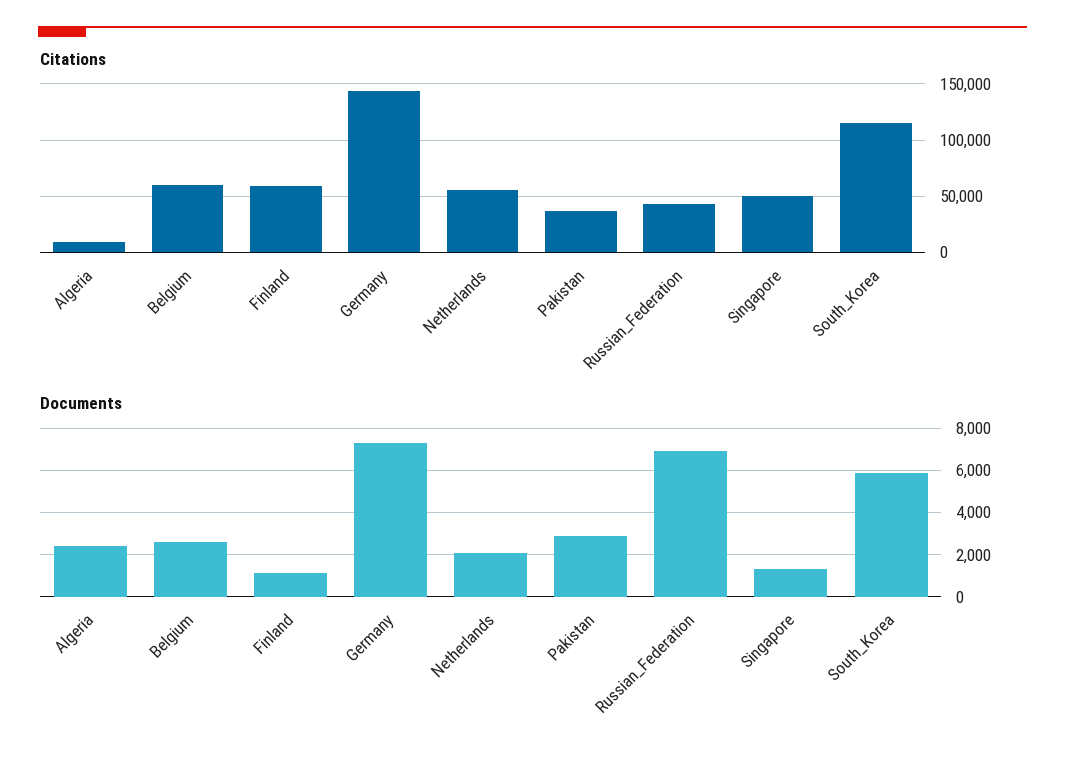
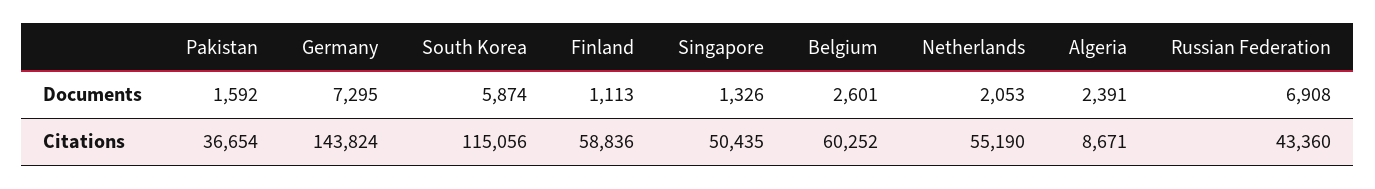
Documents, Pakistan: 3000 -> 1592

